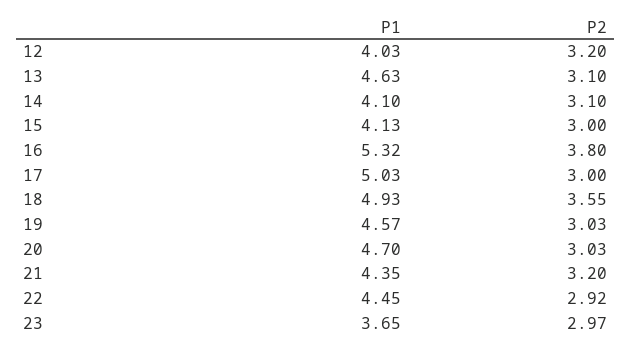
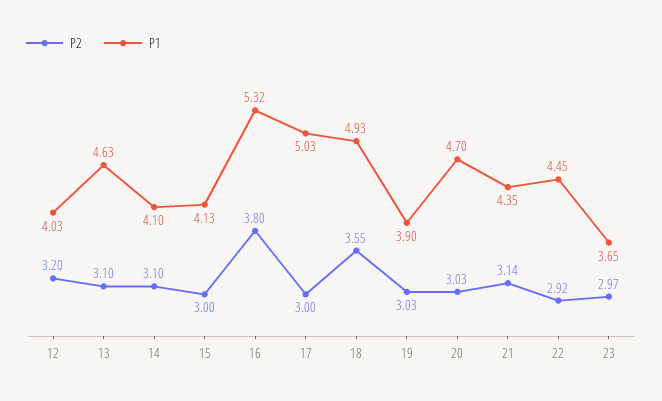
P1, 19: 4.57 -> 3.9
P2, 21: 3.2 -> 3.14

